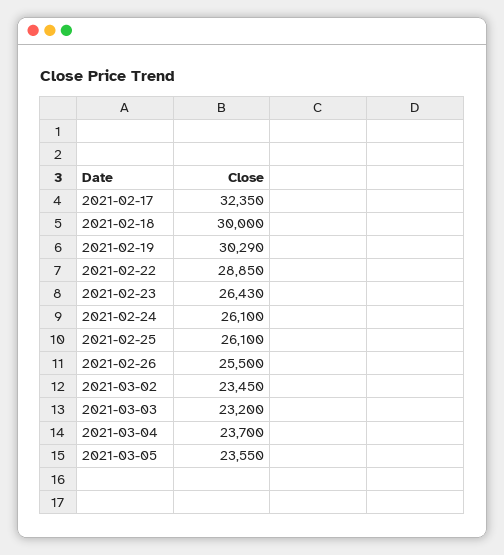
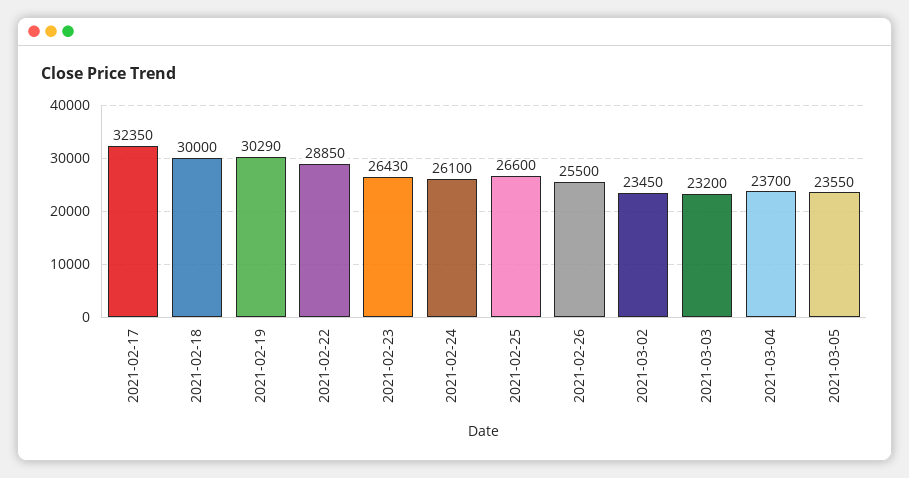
2021-02-25: 26100 -> 26600

